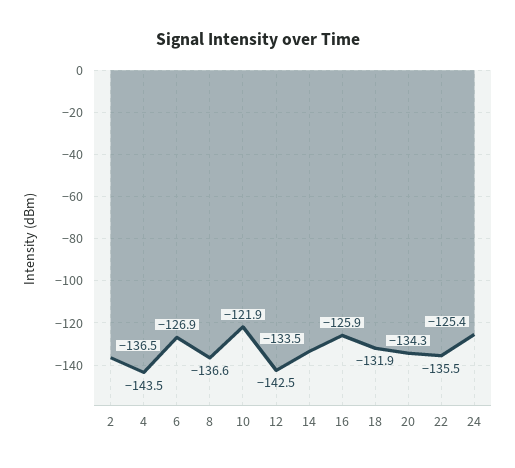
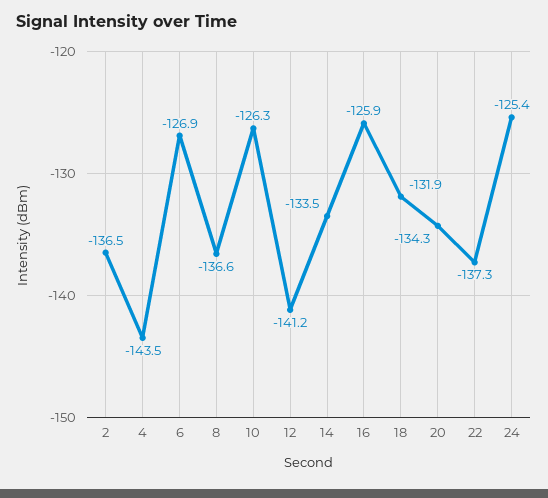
10: -121.9 -> -126.3
12: -142.5 -> -141.2
22: -135.5 -> -137.3

